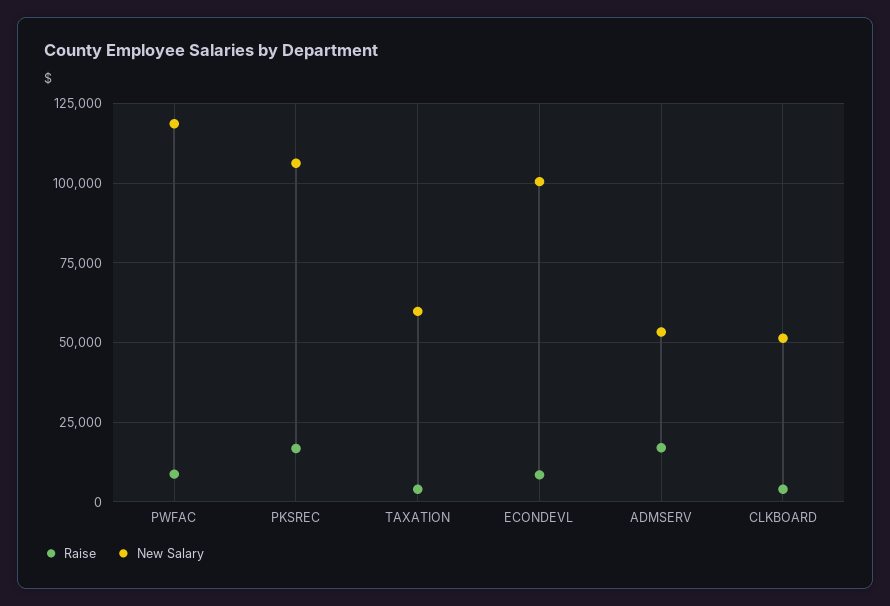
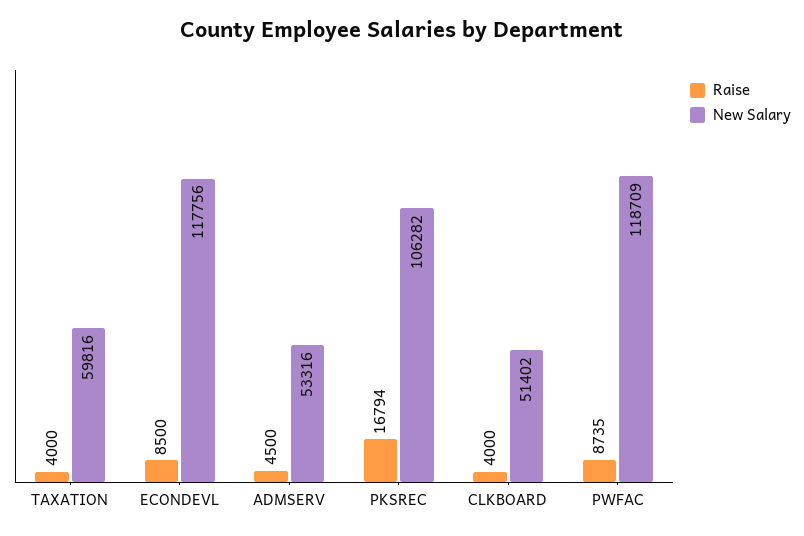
New Salary, ECONDEVL: 100000 -> 117756
Raise, ADMSERV: 17500 -> 4500

